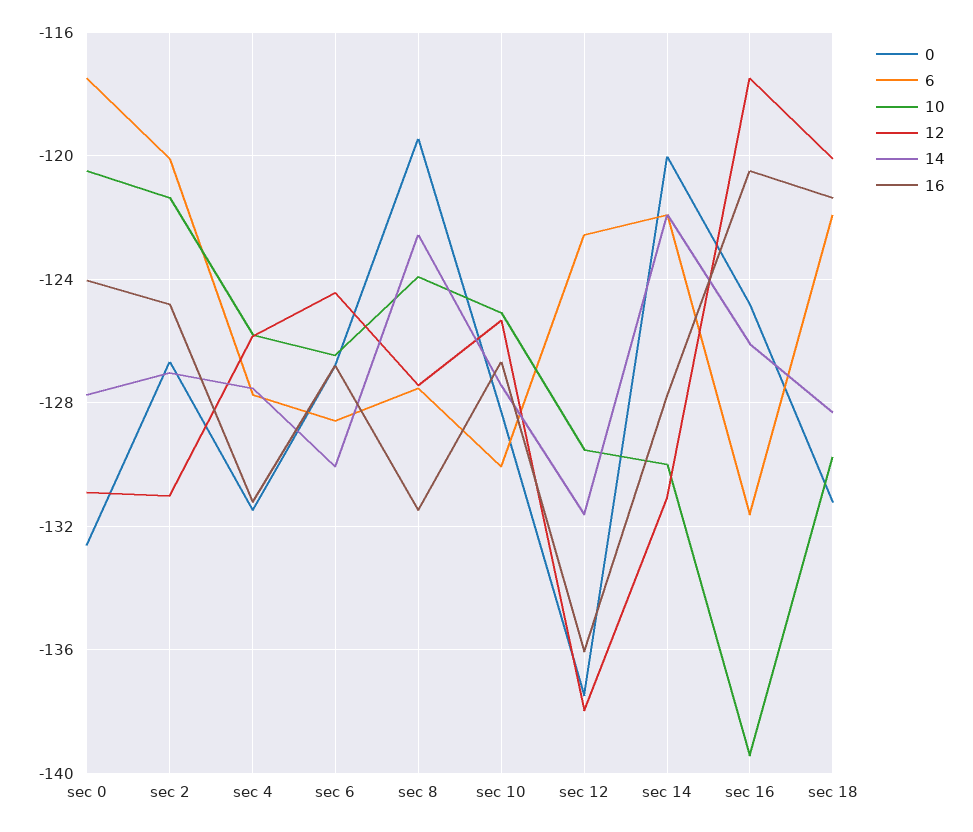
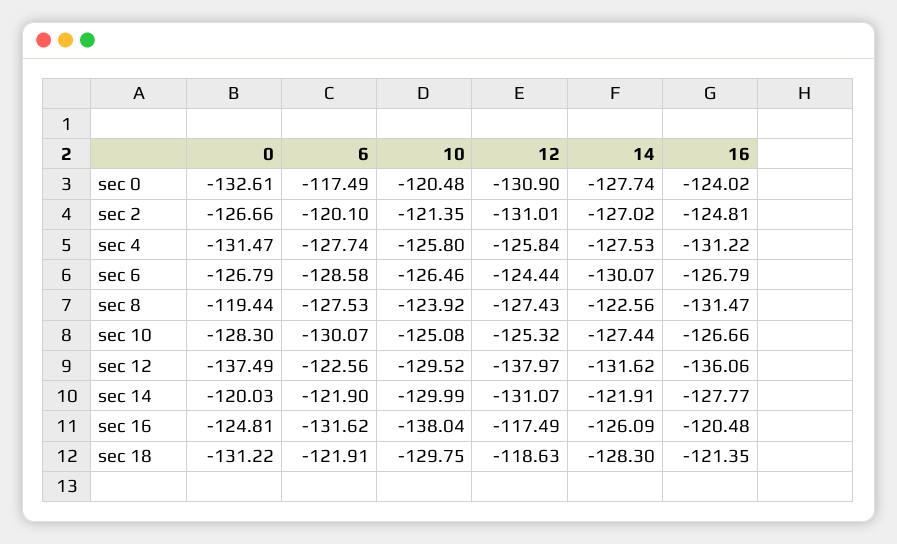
10, sec 16: -139.5 -> -138.04
12, sec 18: -120 -> -118.63

